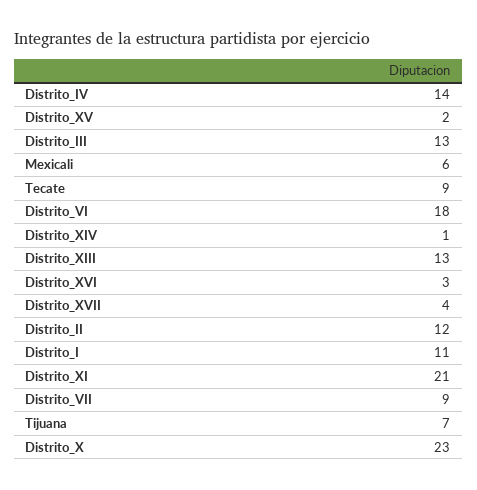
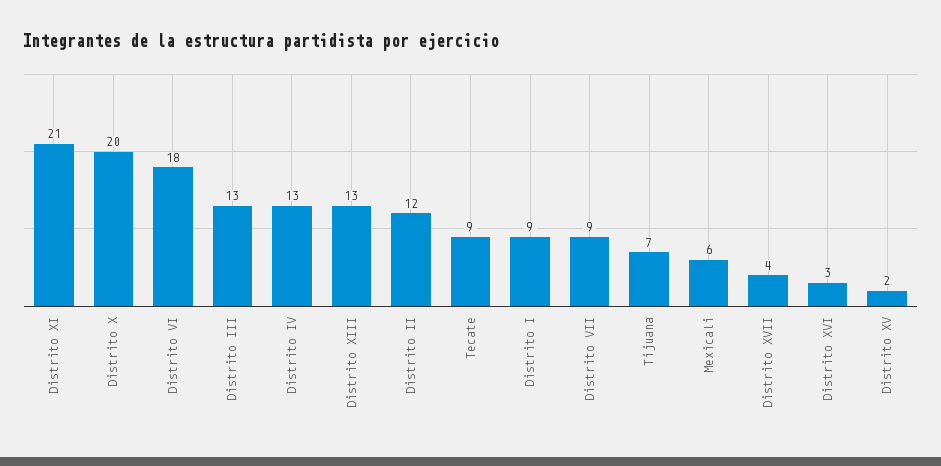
Distrito_IV: 14 -> 13
Distrito_XIV: 1 -> none
Distrito_I: 11 -> 9
Distrito_X: 23 -> 20

